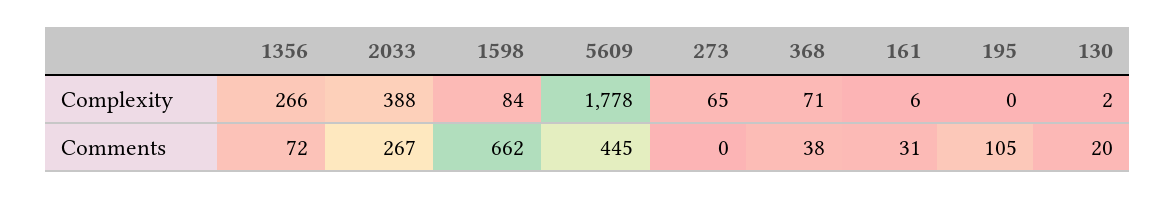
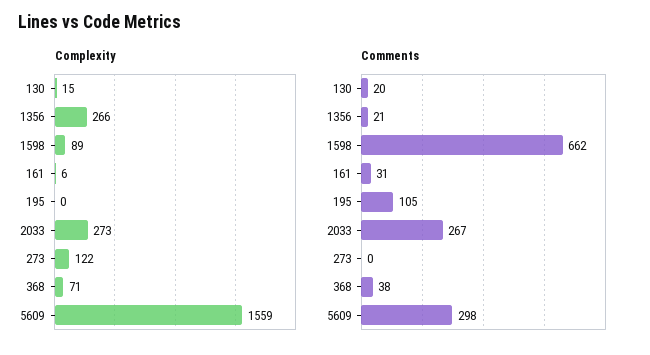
Complexity, 2033: 388 -> 273
Complexity, 1598: 84 -> 89
Complexity, 5609: 1778 -> 1559
Complexity, 273: 65 -> 122
Complexity, 130: 2 -> 15
Comments, 1356: 72 -> 21
Comments, 5609: 445 -> 298

